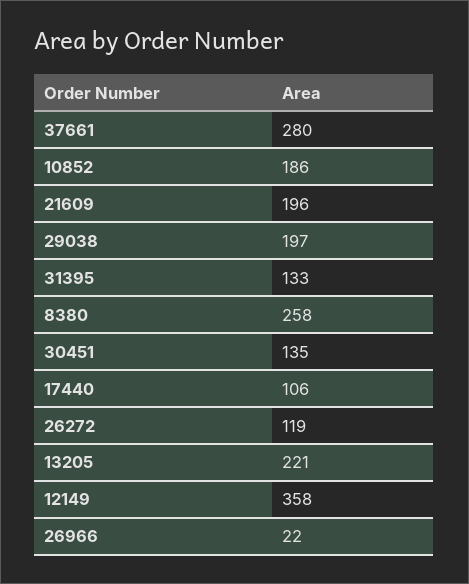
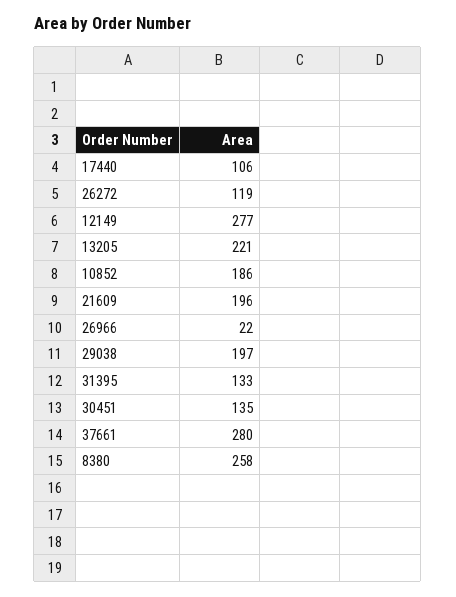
12149: 358 -> 277

